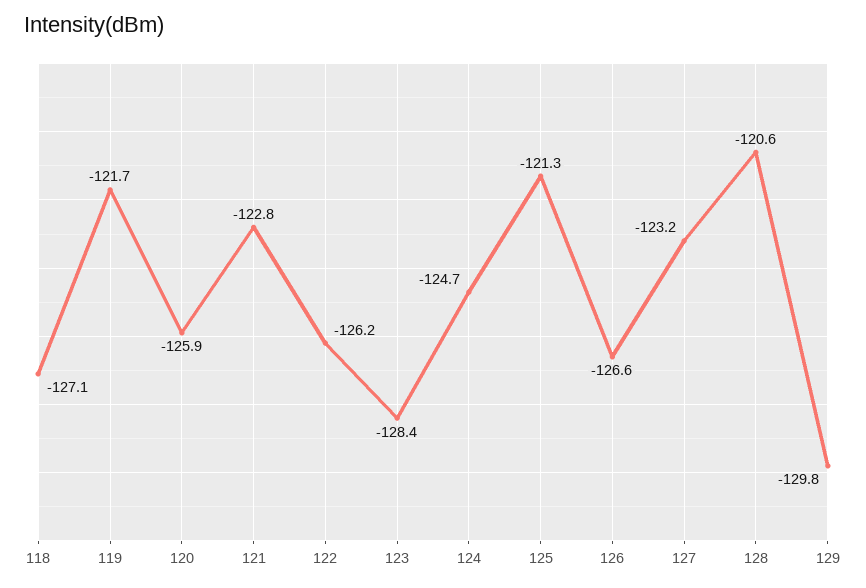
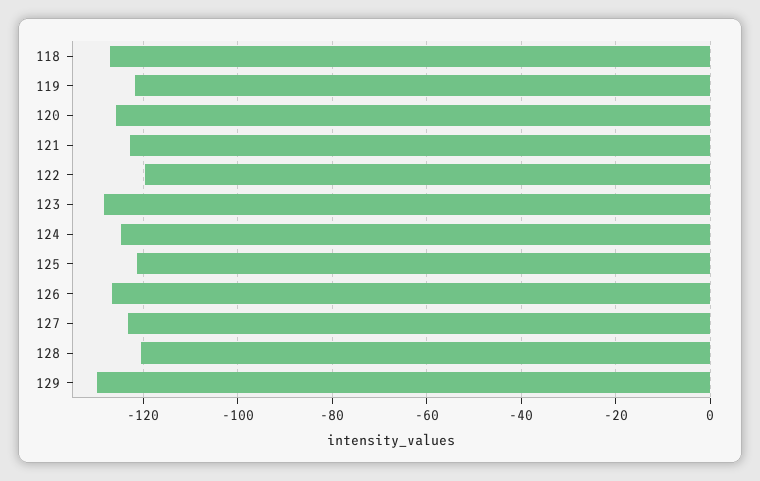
122: -126.2 -> -120

